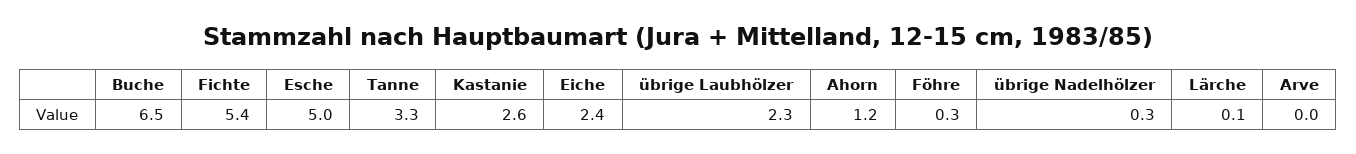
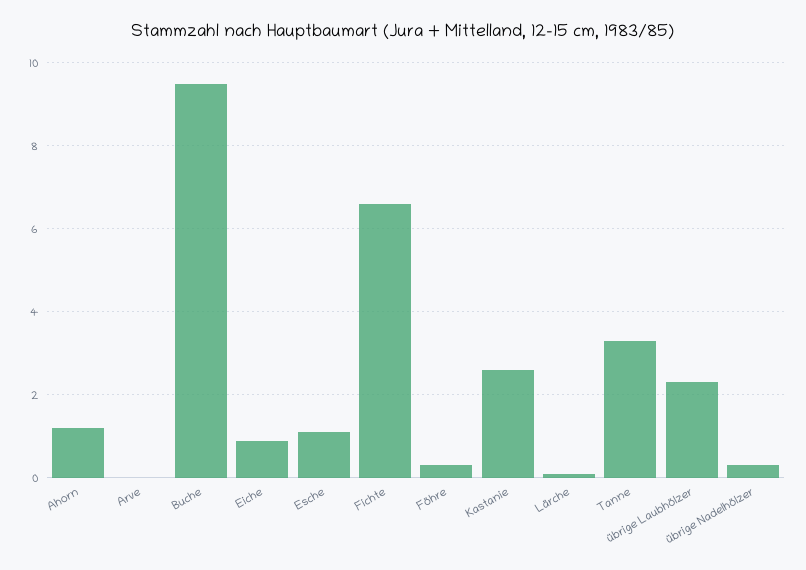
Buche: 6.5 -> 9.5
Fichte: 5.4 -> 6.5
Esche: 5 -> 1
Eiche: 2.4 -> 1

